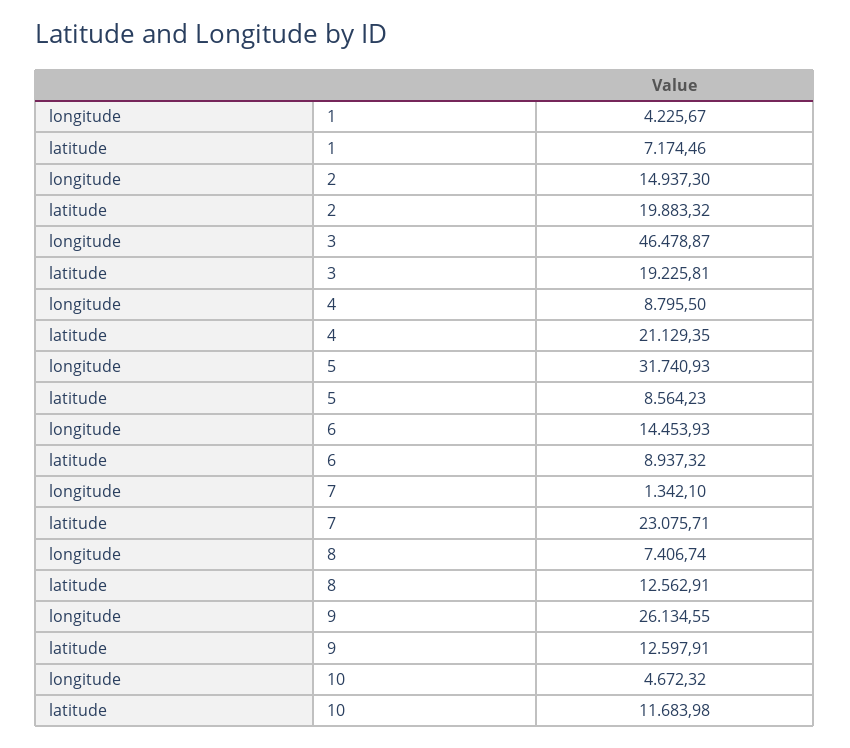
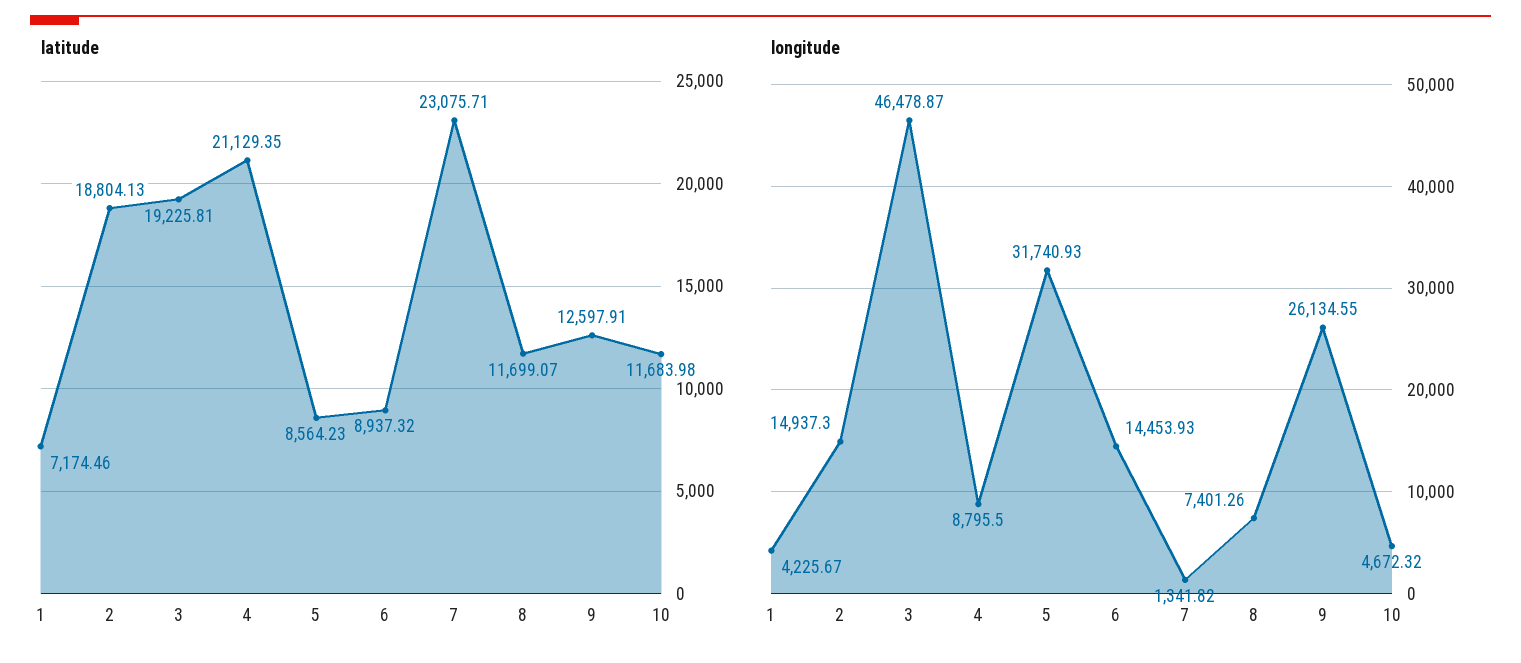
latitude, 2: 19883.32 -> 18804.13
longitude, 7: 1342.1 -> 1341.82
longitude, 8: 7406.74 -> 7401.26
latitude, 8: 12562.91 -> 11699.07

